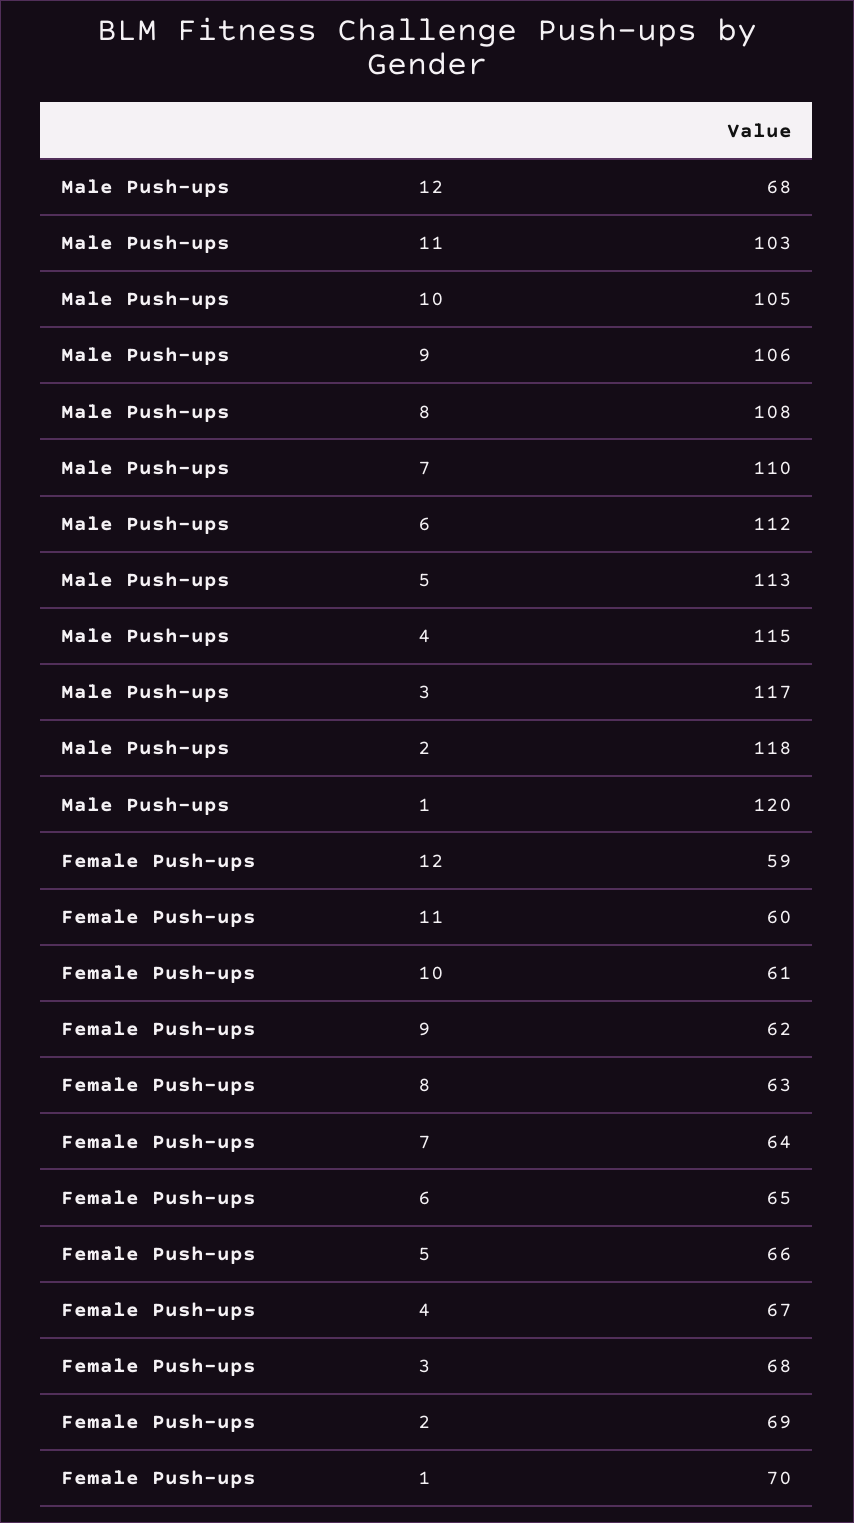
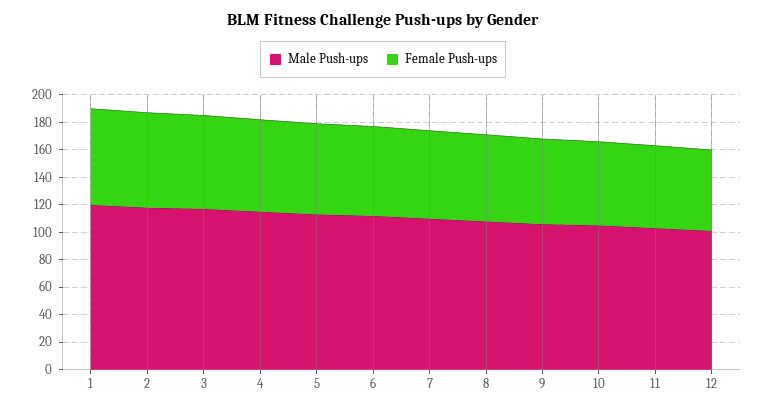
Male Push-ups, 12: 68 -> 100

